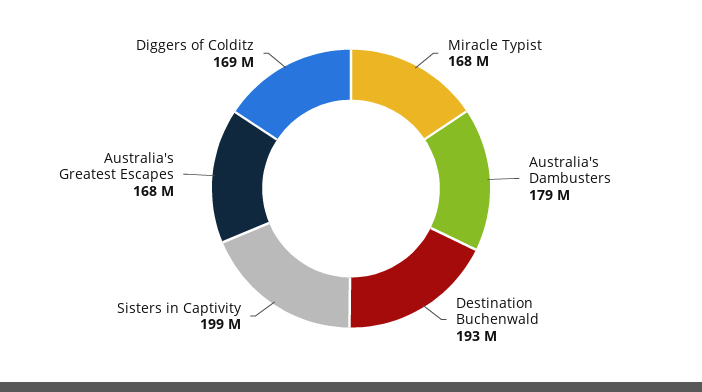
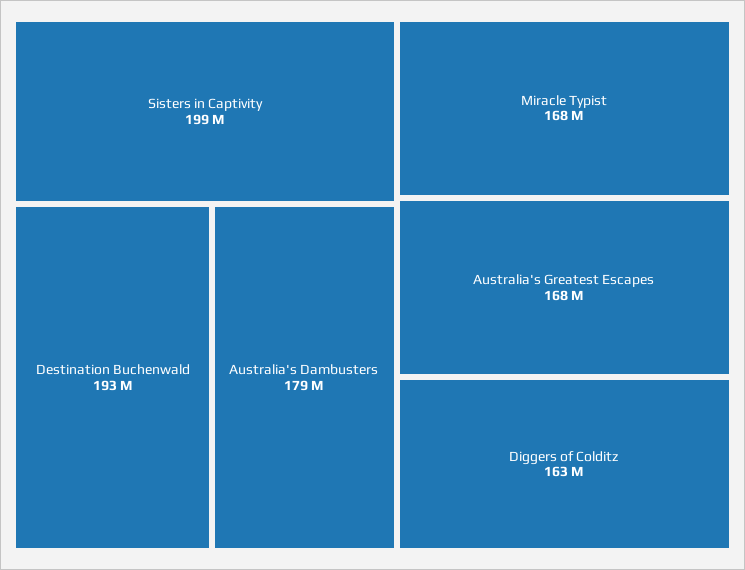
Diggers of Colditz: 169000000 -> 163000000

